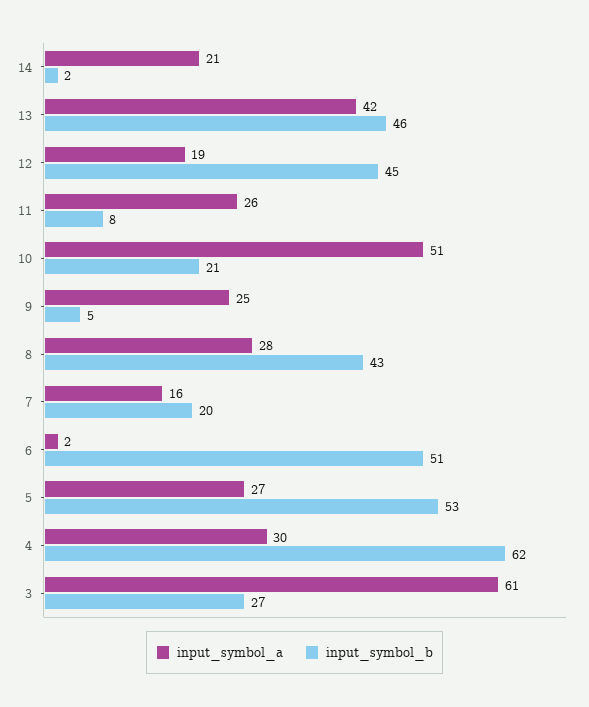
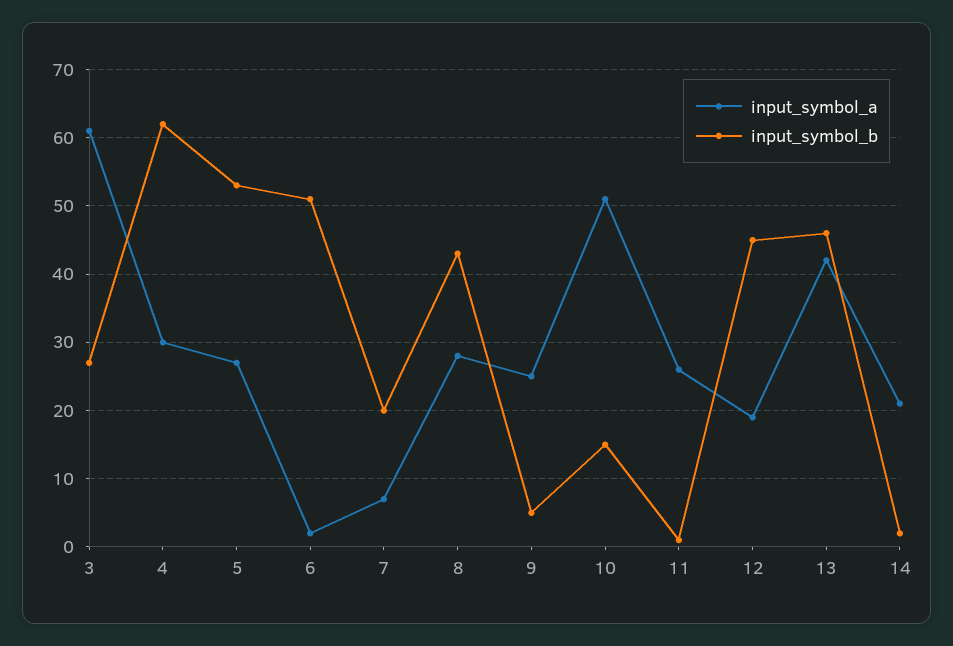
input_symbol_b, 11: 8 -> 1
input_symbol_b, 10: 21 -> 15
input_symbol_a, 7: 16 -> 7

